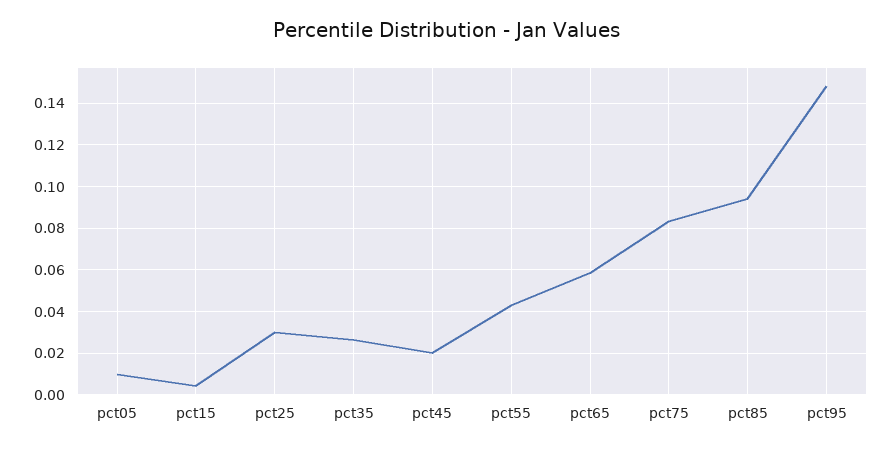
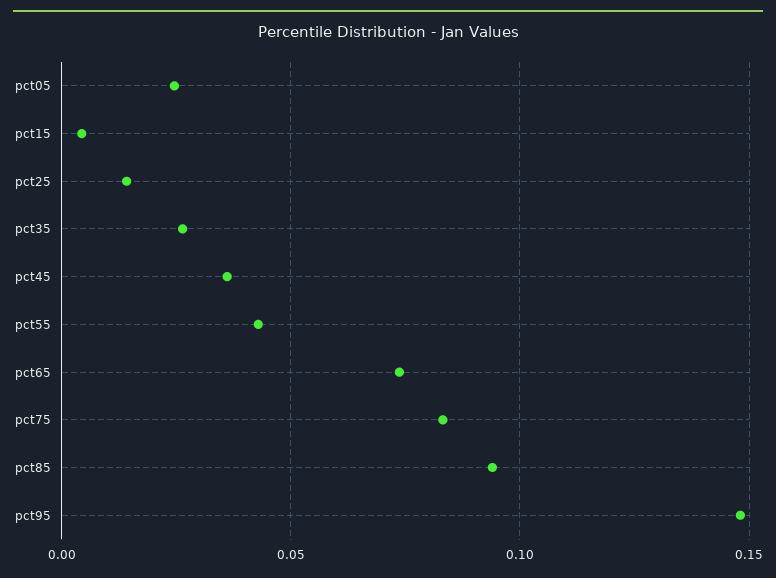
pct05: 0.01 -> 0.025
pct25: 0.03 -> 0.015
pct45: 0.02 -> 0.035
pct65: 0.06 -> 0.075

